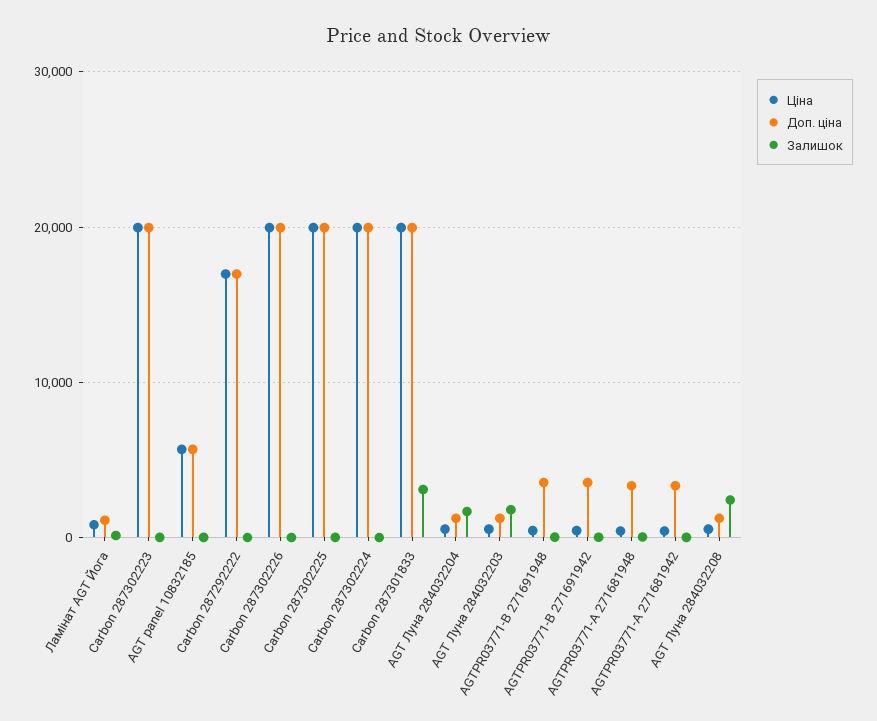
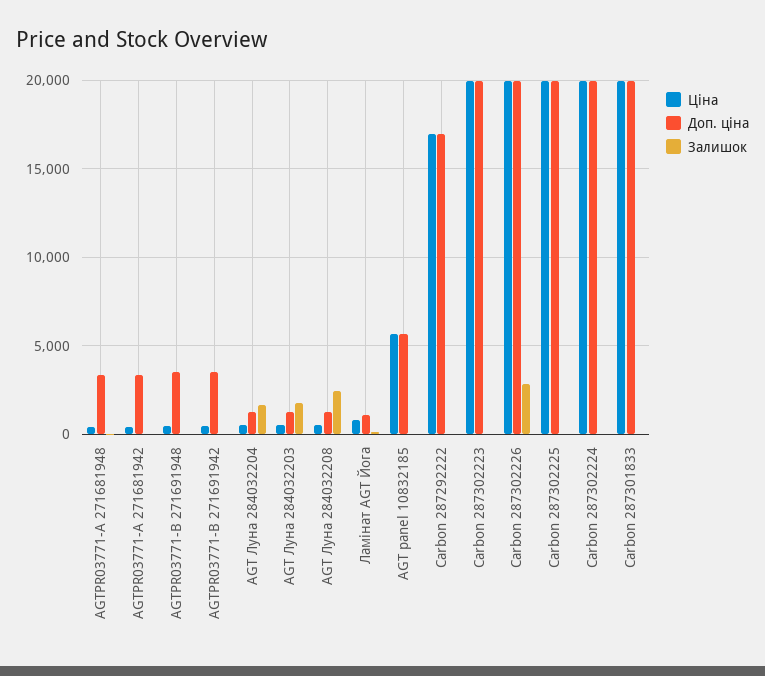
Залишок, Carbon 287302226: 0 -> 3000
Залишок, Carbon 287301833: 3000 -> 0

